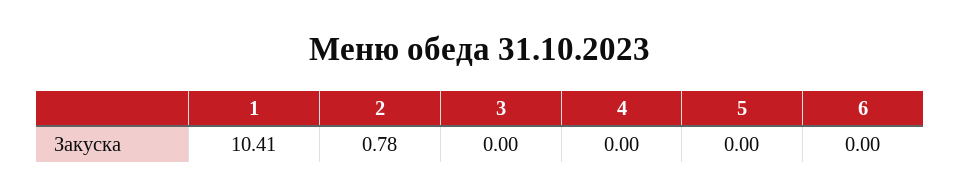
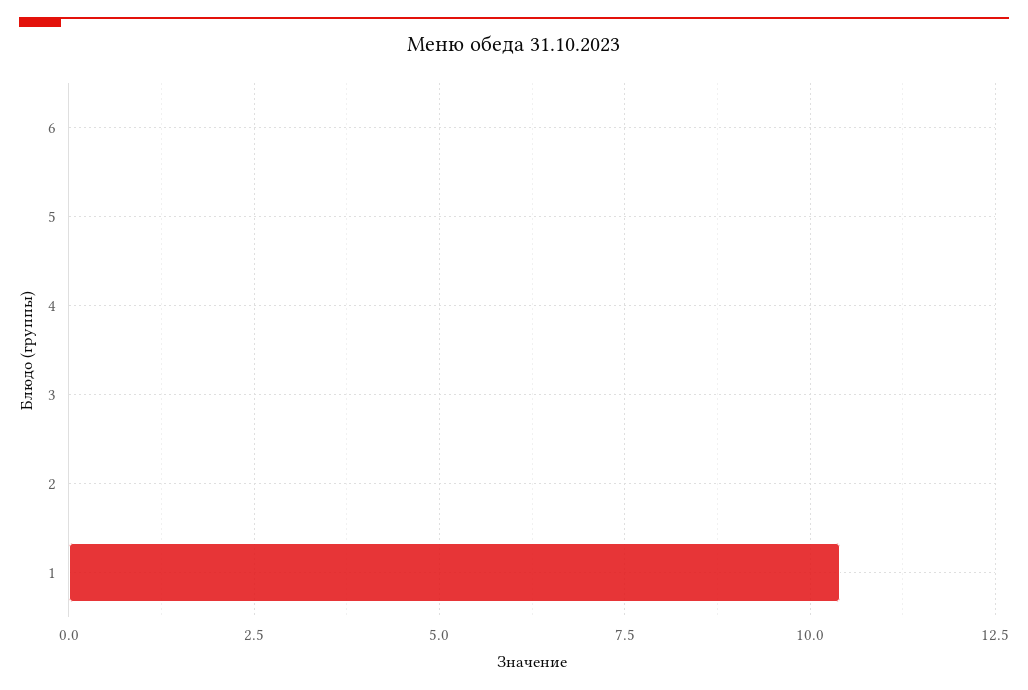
2: 0.78 -> 0

